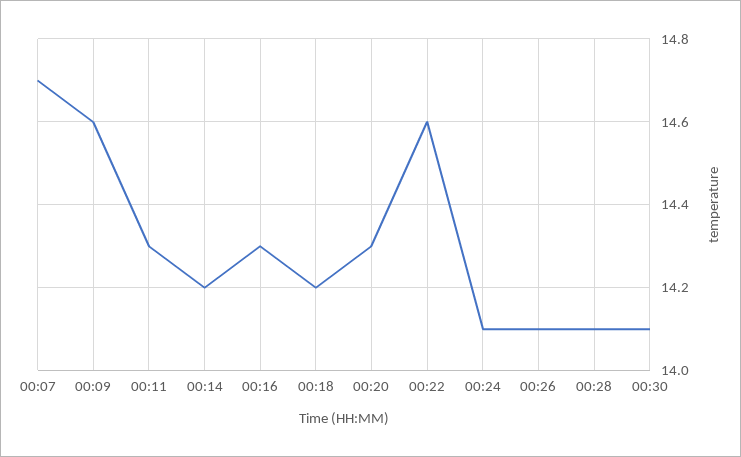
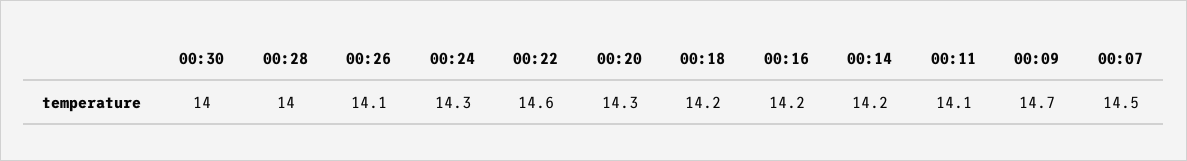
00:07: 14.7 -> 14.5
00:09: 14.6 -> 14.7
00:11: 14.3 -> 14.1
00:16: 14.3 -> 14.2
00:24: 14.1 -> 14.3
00:28: 14.1 -> 14
00:30: 14.1 -> 14

